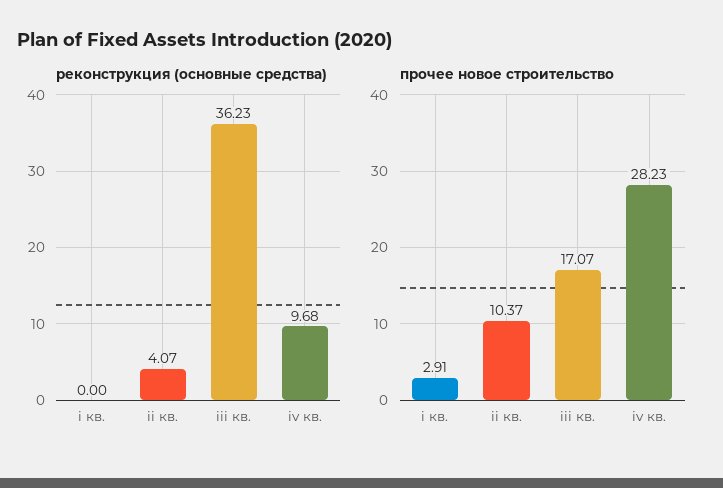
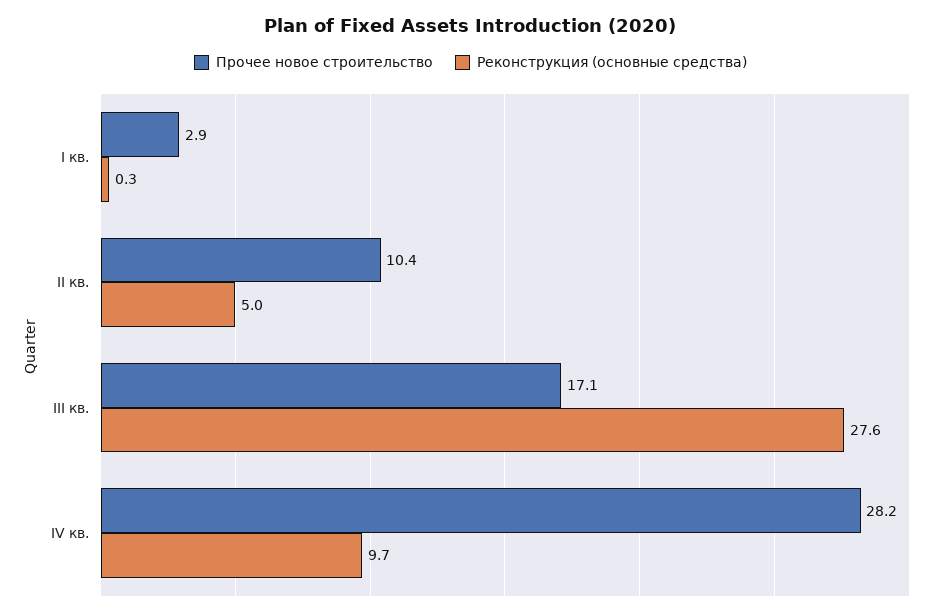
реконструкция (основные средства), i кв.: 0 -> 0.3
реконструкция (основные средства), ii кв.: 4.07 -> 5
реконструкция (основные средства), iii кв.: 36.23 -> 27.6

